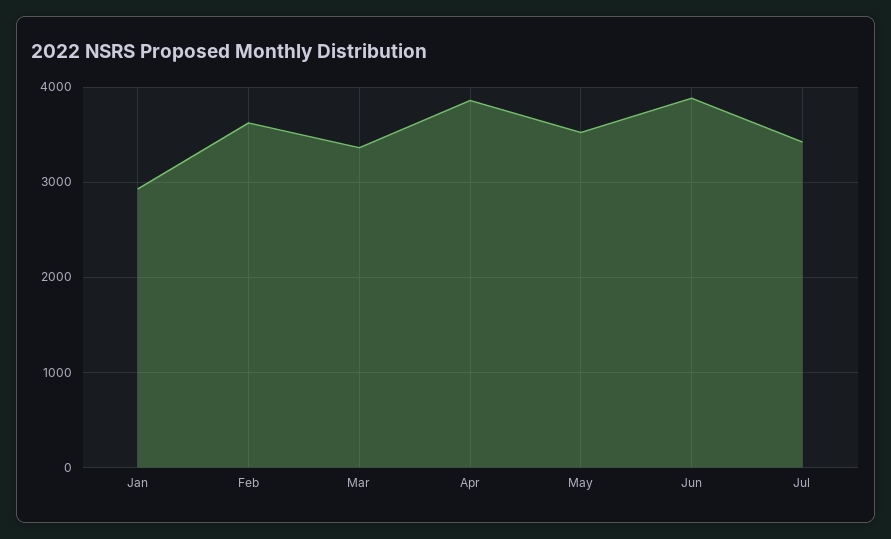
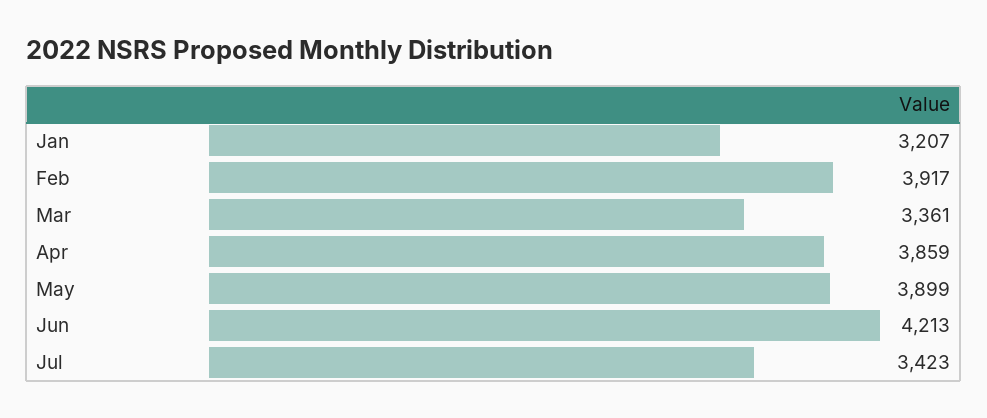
Jan: 2900 -> 3207
Feb: 3600 -> 3917
May: 3500 -> 3899
Jun: 3900 -> 4213

